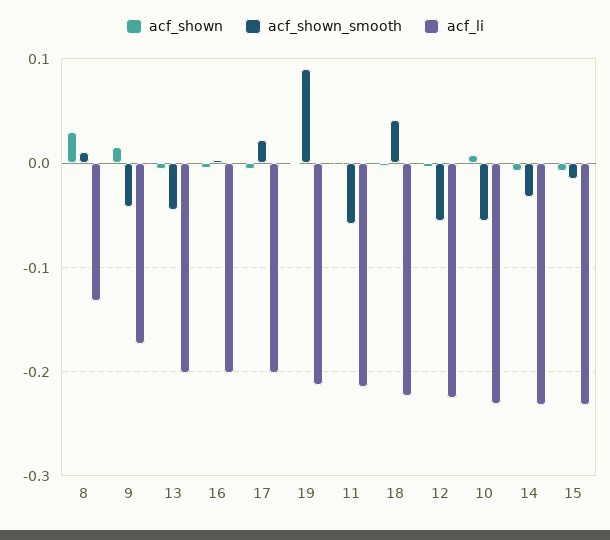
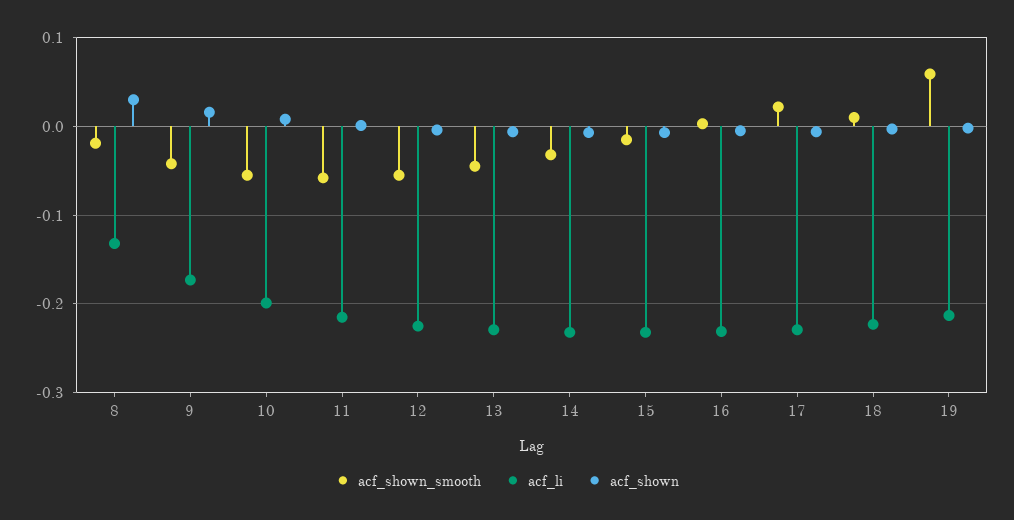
acf_shown_smooth, 8: 0.01 -> -0.02
acf_li, 13: -0.2 -> -0.23
acf_li, 16: -0.2 -> -0.23
acf_li, 17: -0.2 -> -0.23
acf_shown_smooth, 19: 0.09 -> 0.06
acf_shown_smooth, 18: 0.04 -> 0.01
acf_li, 10: -0.23 -> -0.2

